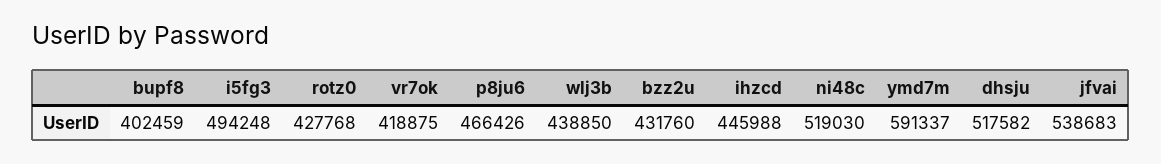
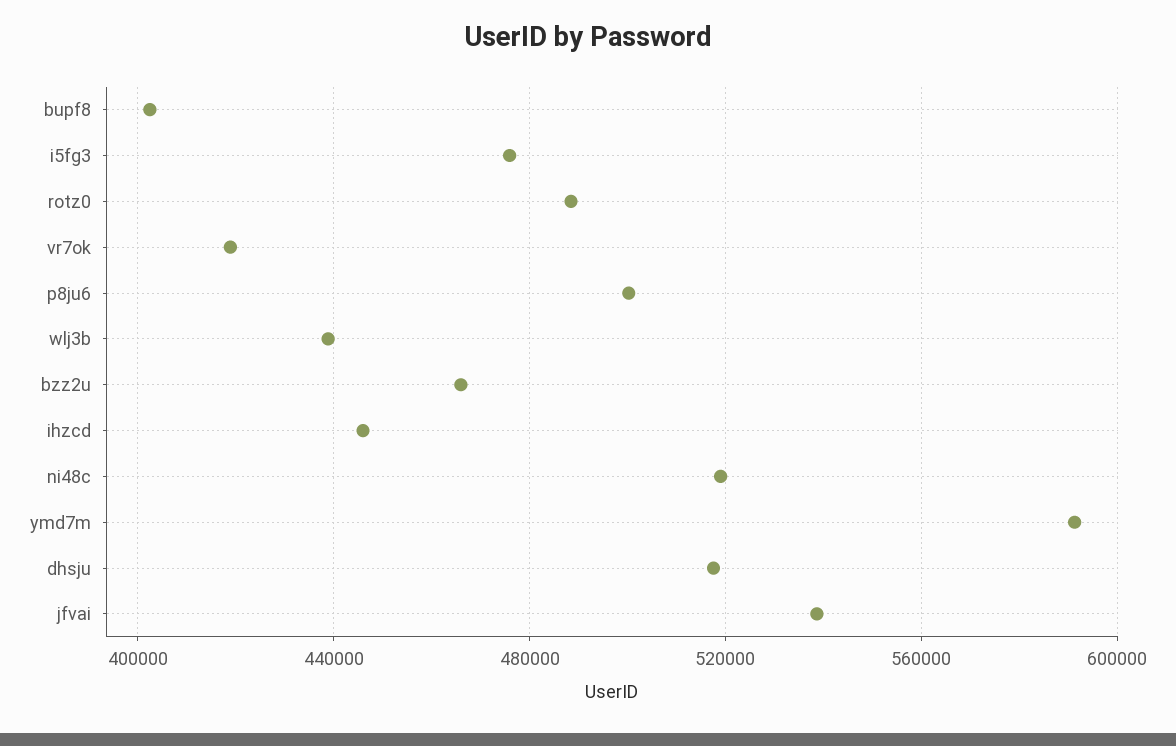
i5fg3: 494248 -> 475000
rotz0: 427768 -> 490000
p8ju6: 466426 -> 500000
bzz2u: 431760 -> 465000

